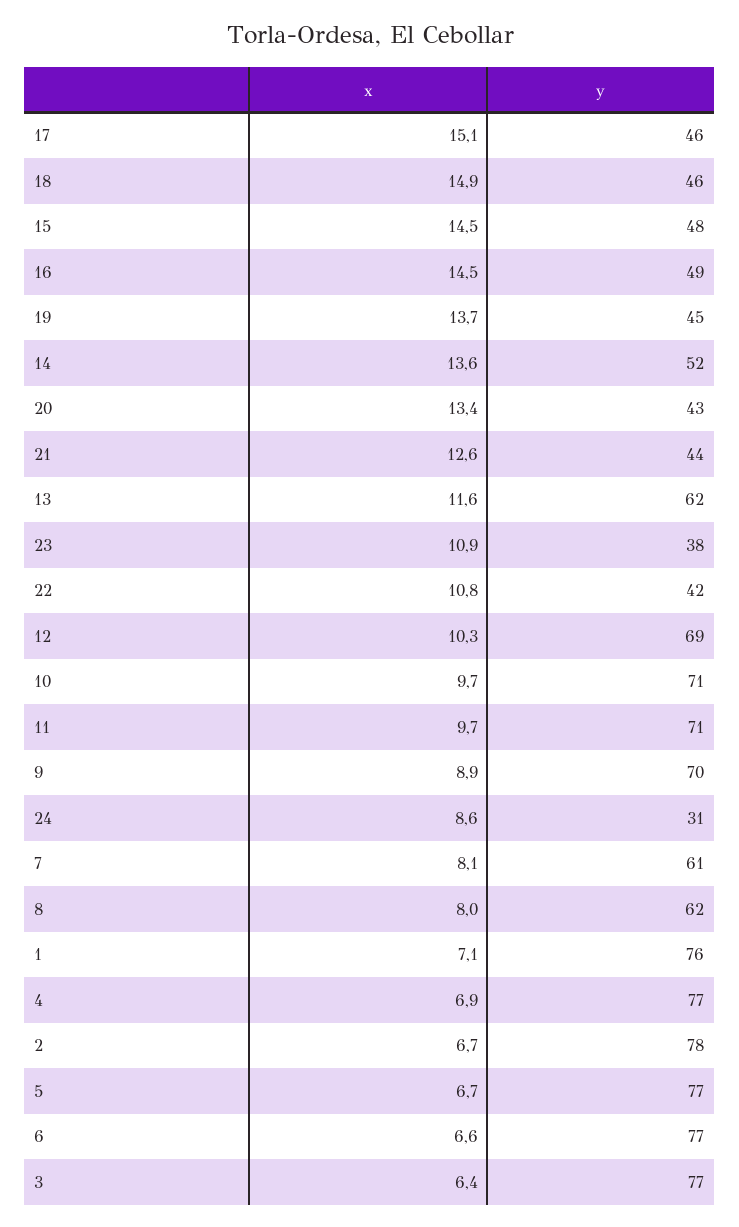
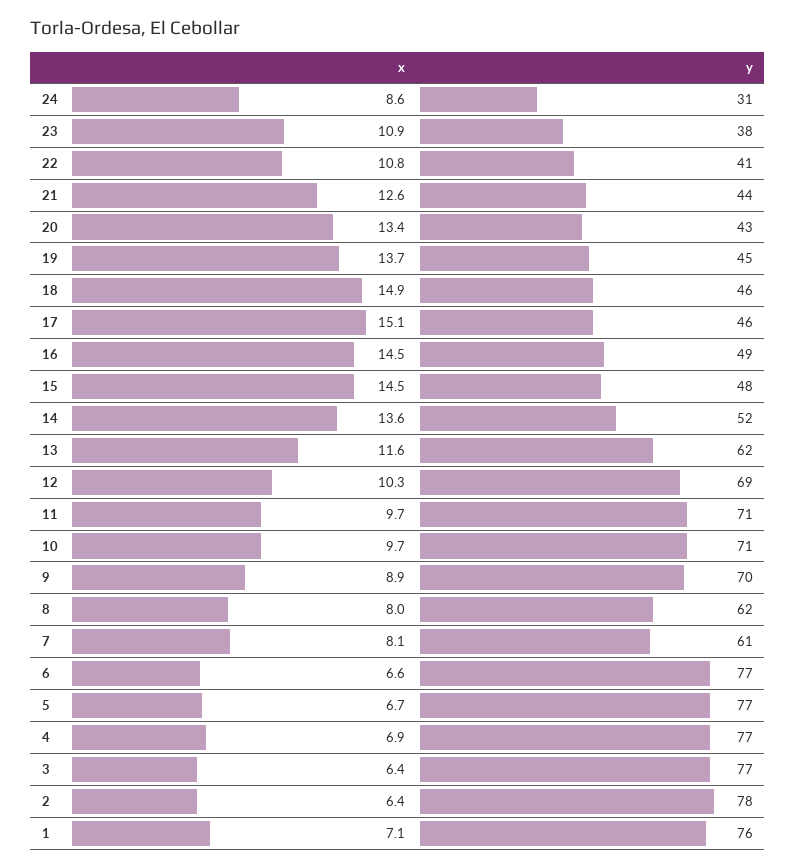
y, 22: 42 -> 41
x, 2: 6.7 -> 6.4

